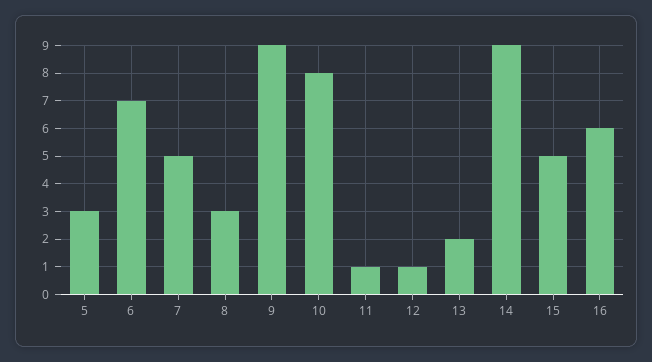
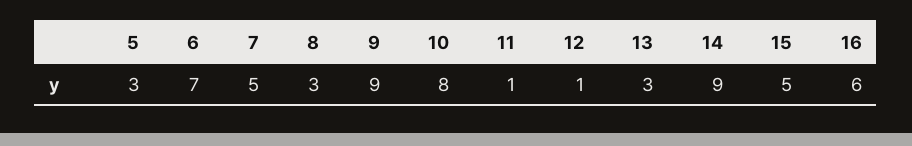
13: 2 -> 3

